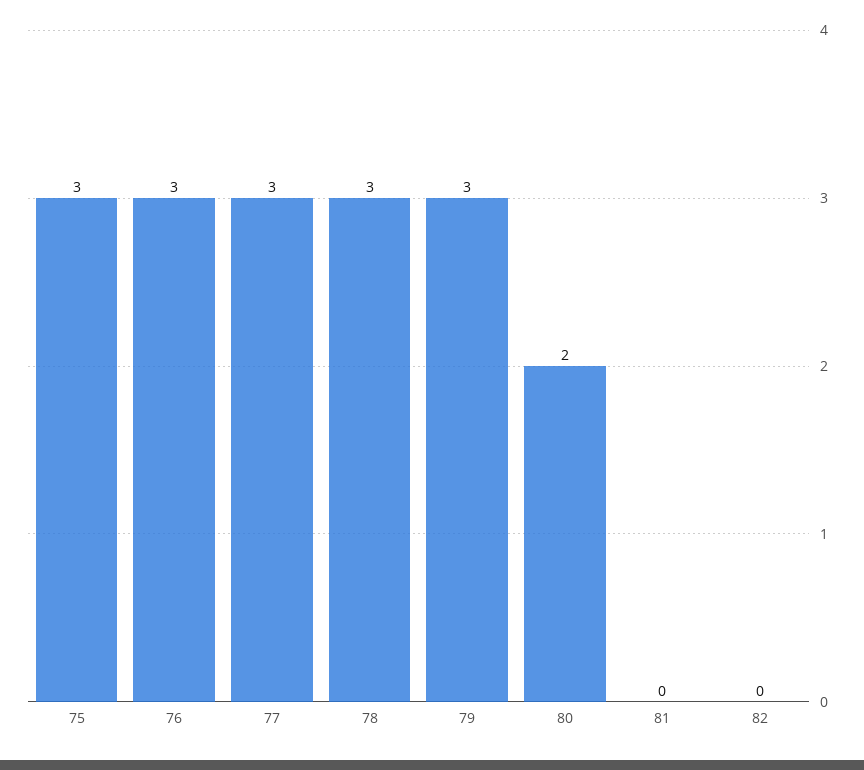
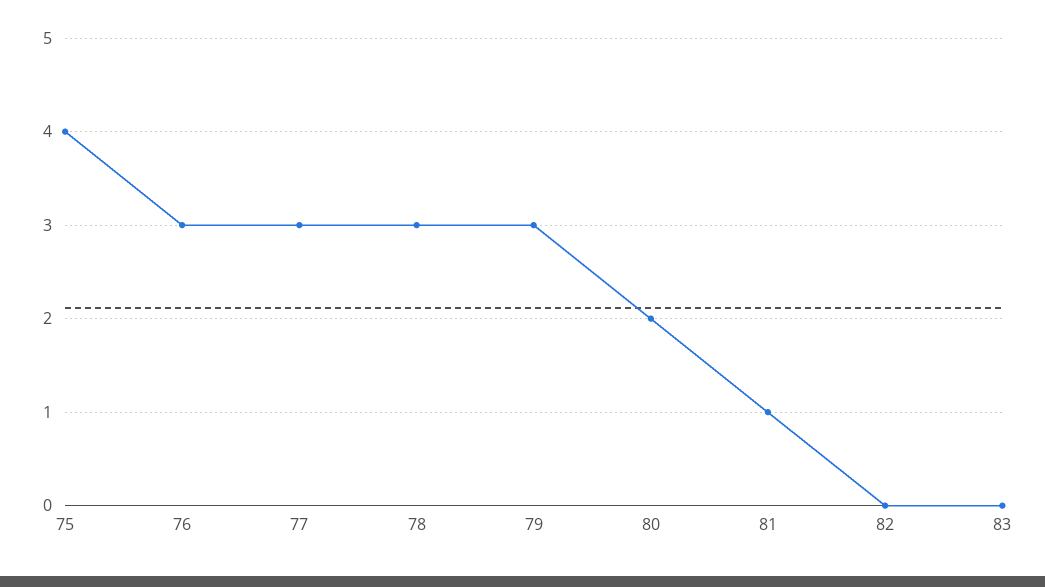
75: 3 -> 4
81: 0 -> 1
83: none -> 0

